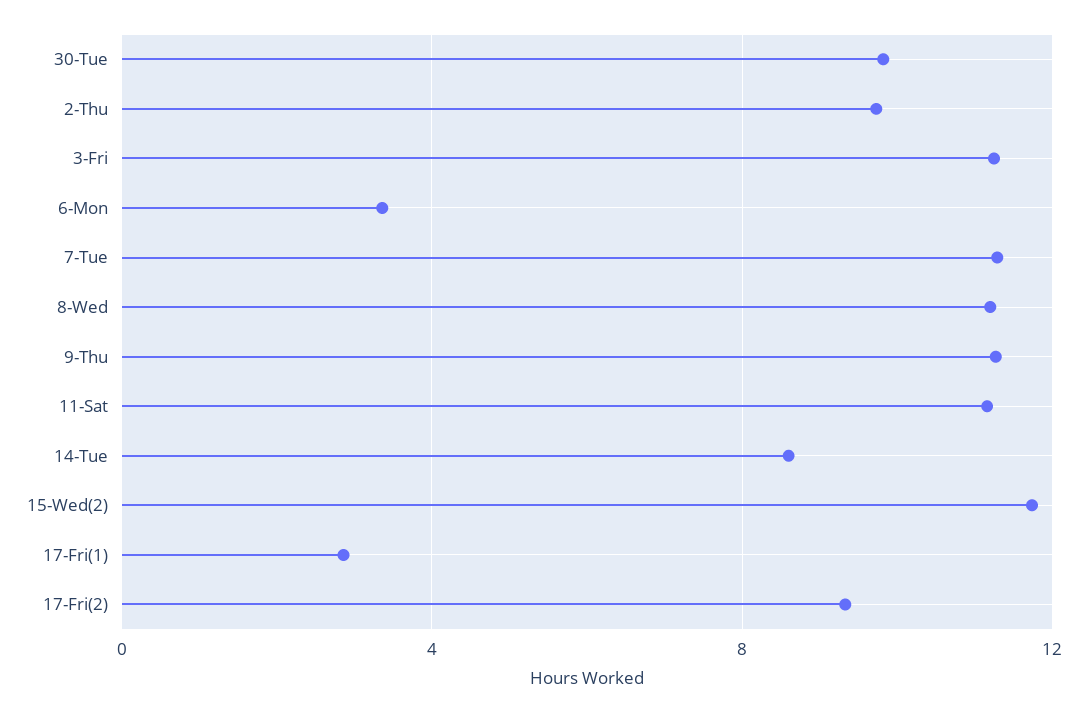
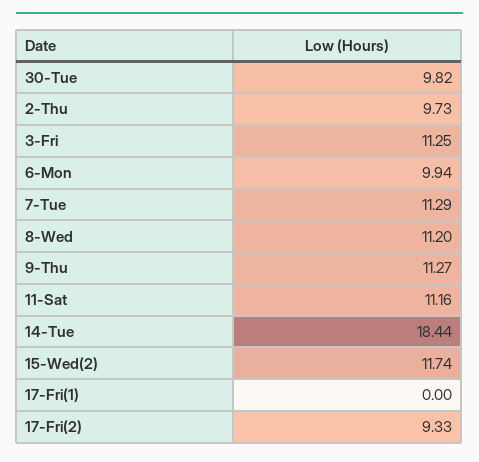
6-Mon: 3.5 -> 9.94
14-Tue: 8.5 -> 18.44
17-Fri(1): 3 -> 0

